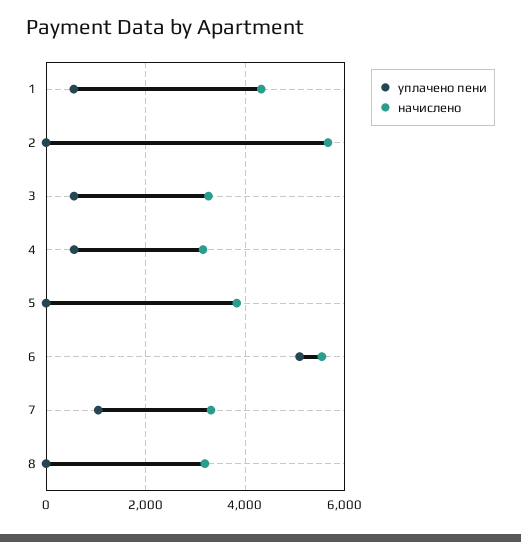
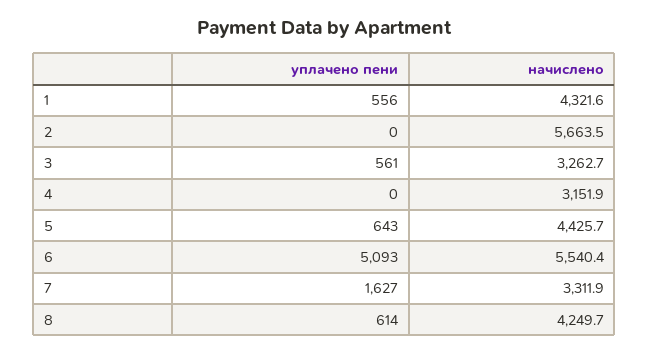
уплачено пени, 4: 600 -> 0
уплачено пени, 5: 0 -> 643
начислено, 5: 3800 -> 4425.7
уплачено пени, 7: 1000 -> 1627
уплачено пени, 8: 0 -> 614
начислено, 8: 3200 -> 4249.7

